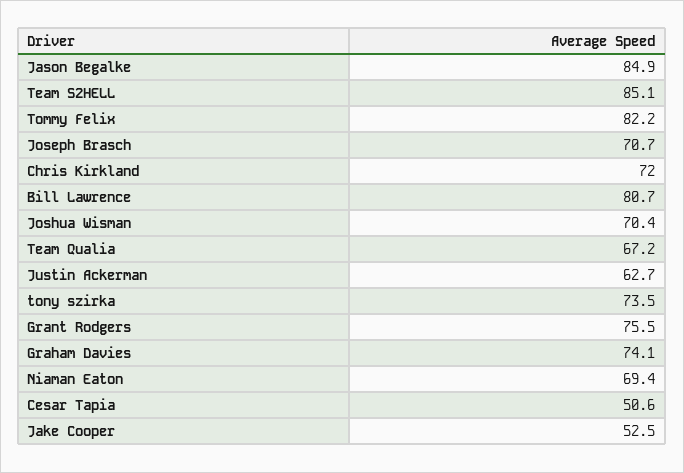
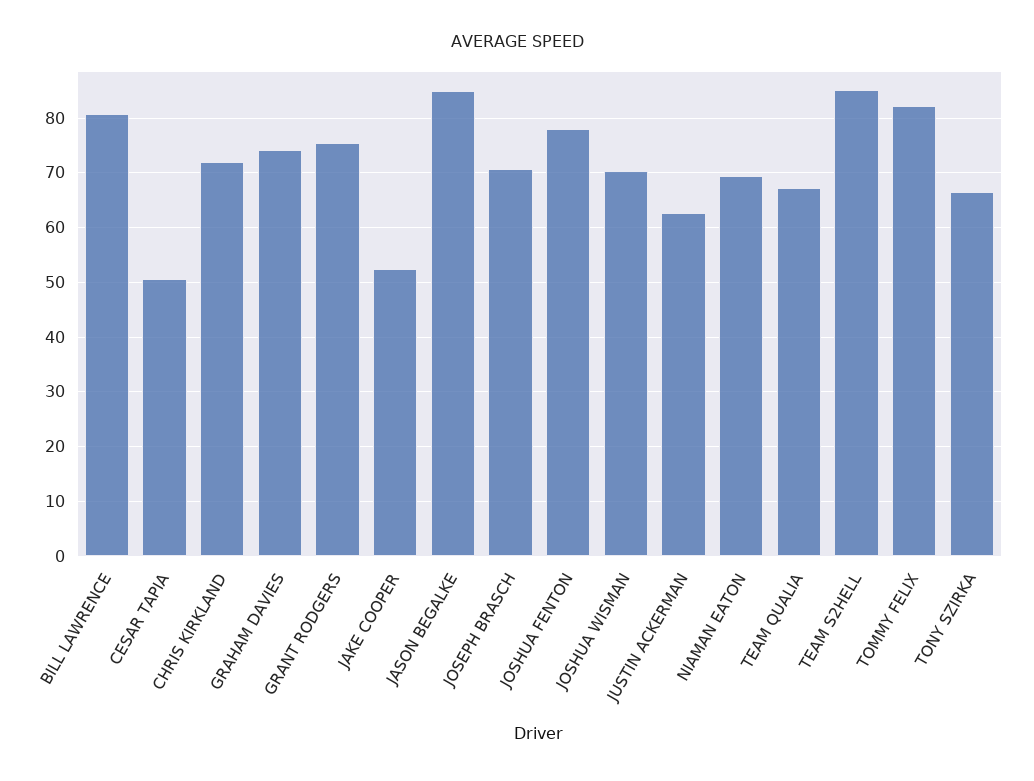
tony szirka: 73.5 -> 66
JOSHUA FENTON: none -> 78

